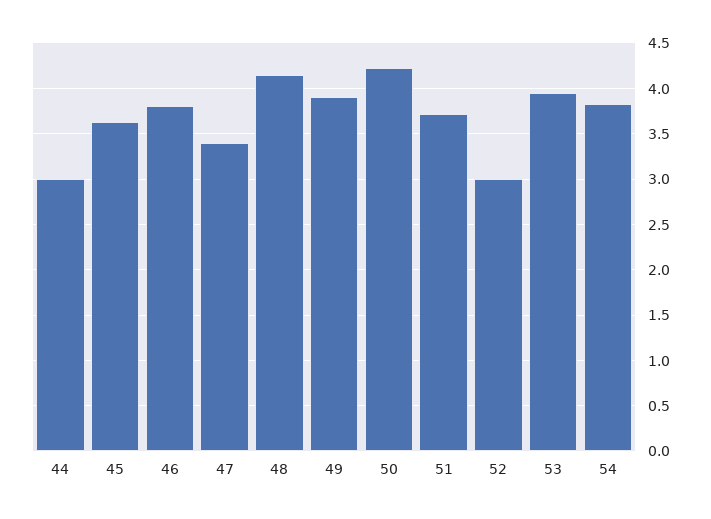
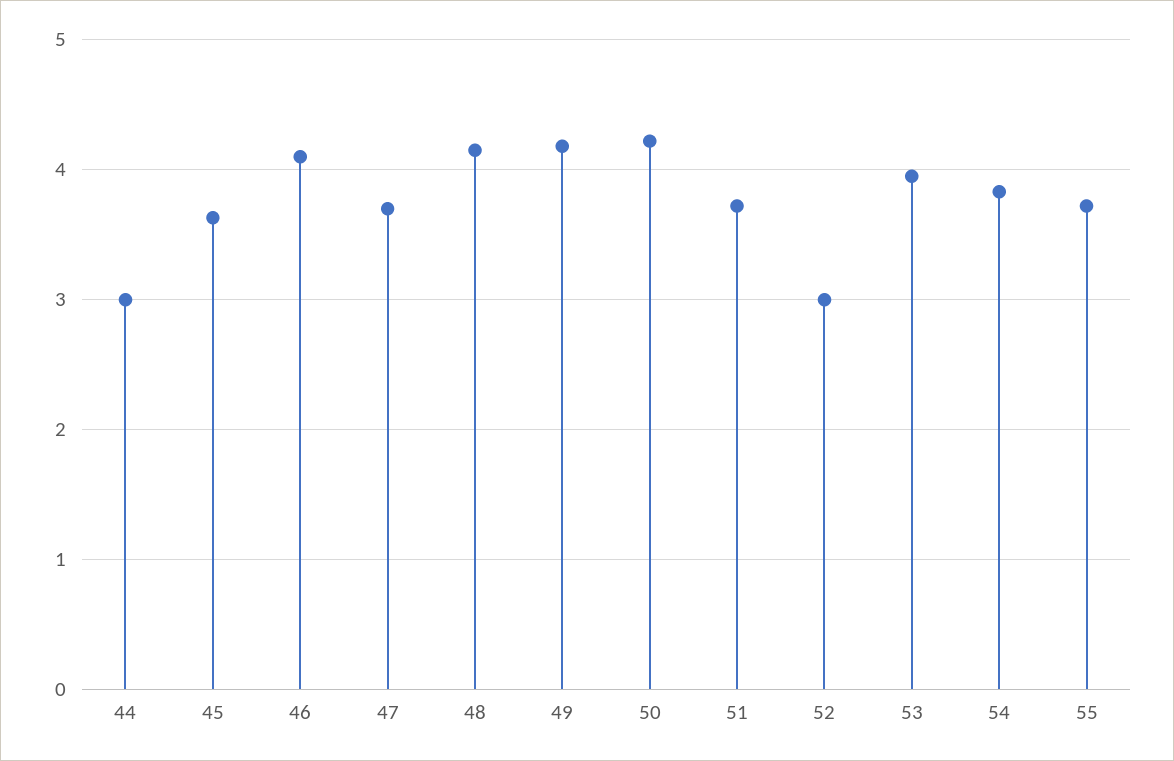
46: 3.8 -> 4.1
47: 3.4 -> 3.7
49: 3.9 -> 4.2
55: none -> 3.7

